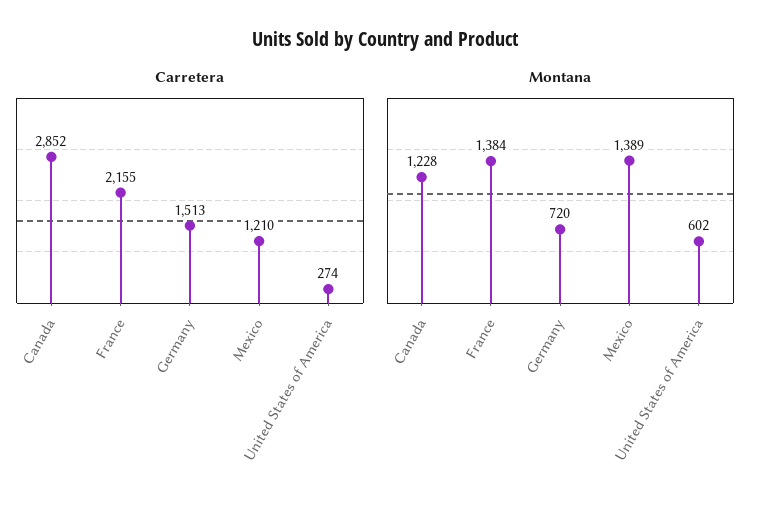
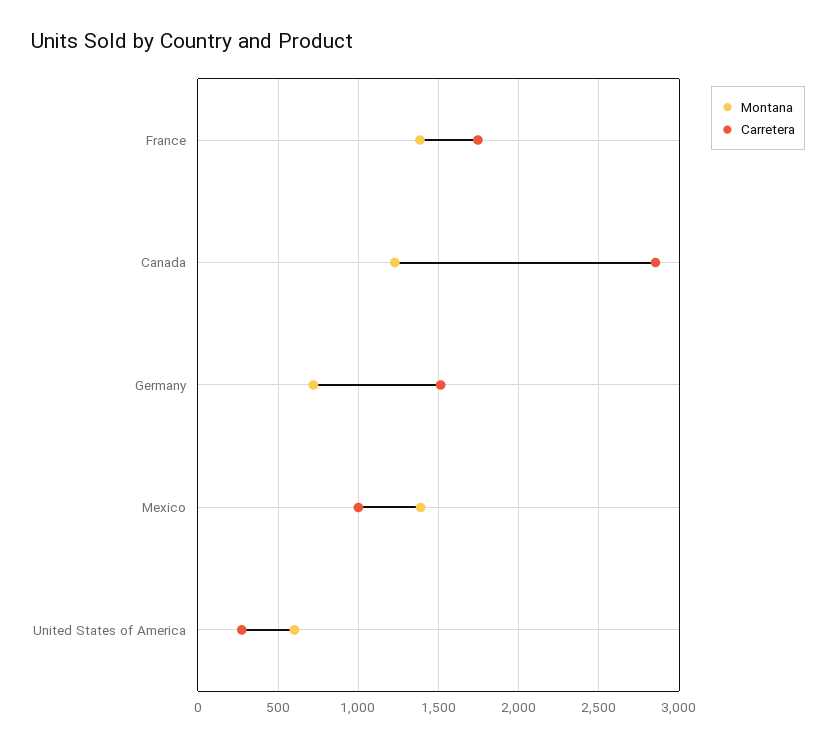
Carretera, France: 2155 -> 1750
Carretera, Mexico: 1210 -> 1000

